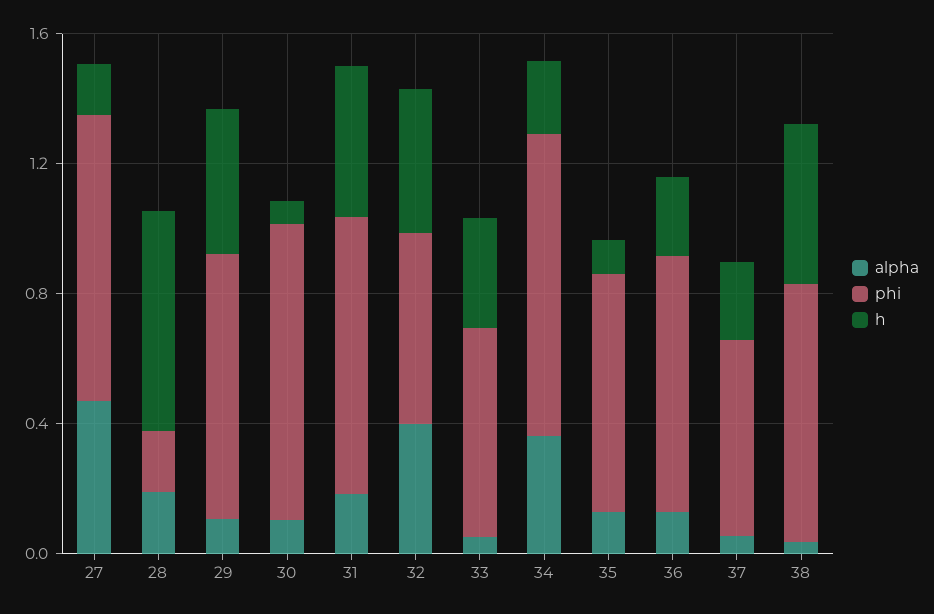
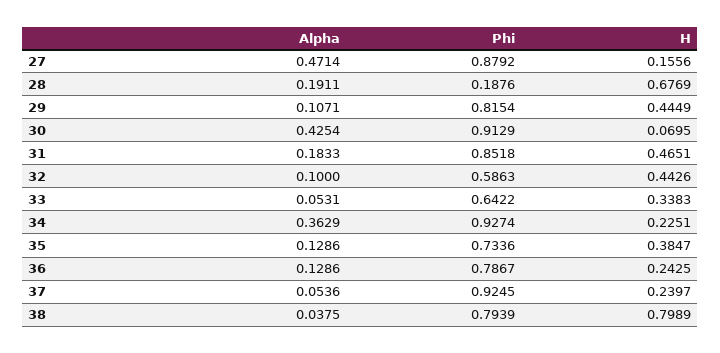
alpha, 30: 0.1 -> 0.4254
alpha, 32: 0.4 -> 0.1
h, 35: 0.1 -> 0.3847
phi, 37: 0.6 -> 0.9245
h, 38: 0.5 -> 0.7989

